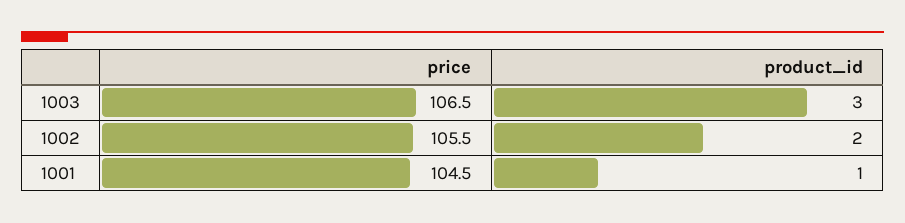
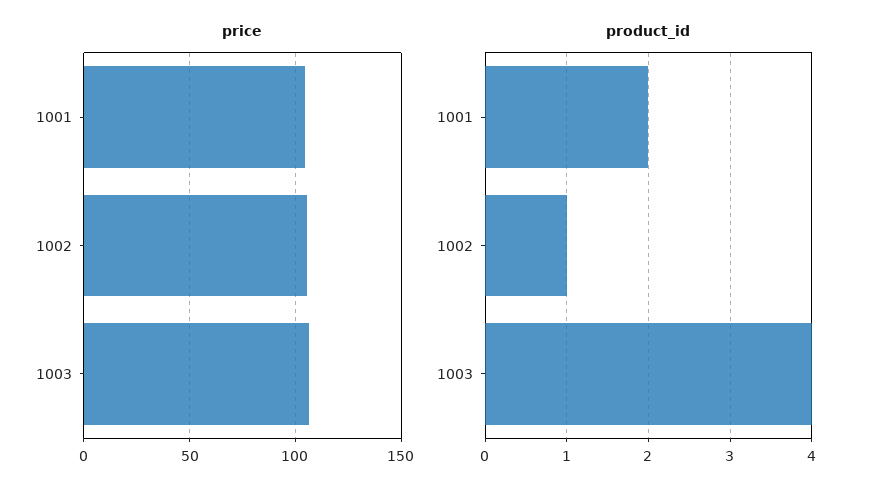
product_id, 1003: 3 -> 4
product_id, 1002: 2 -> 1
product_id, 1001: 1 -> 2

